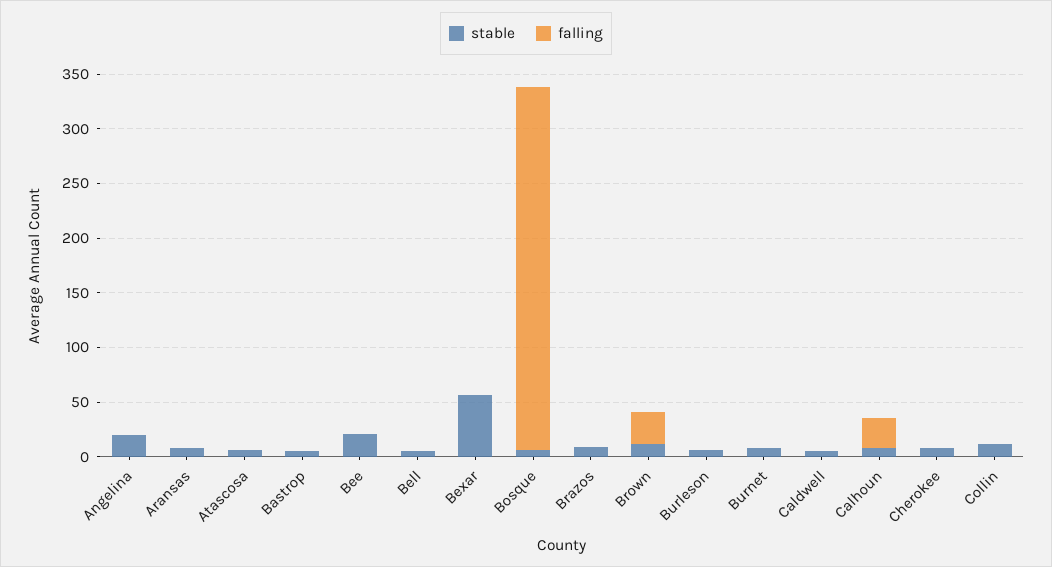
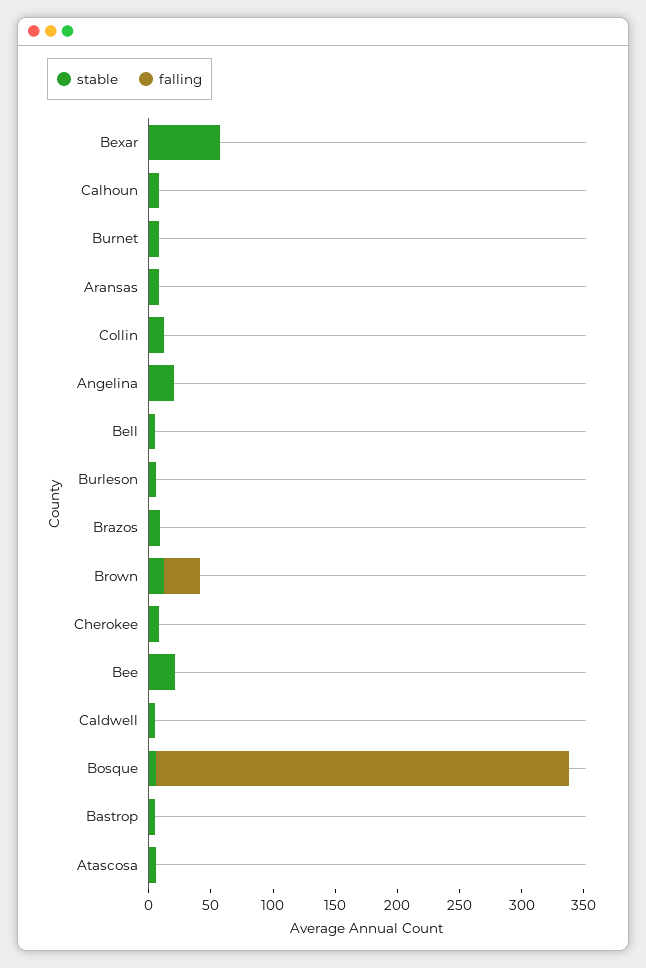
falling, Calhoun: 30 -> 0

